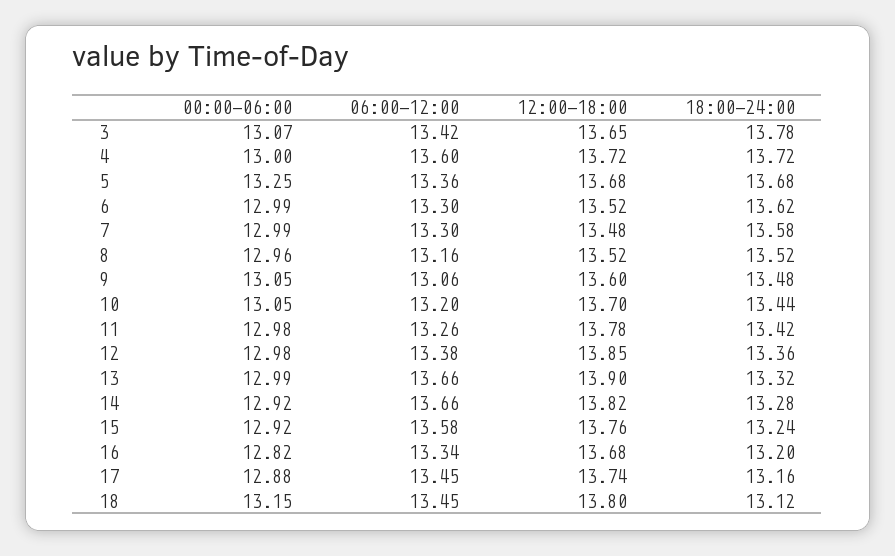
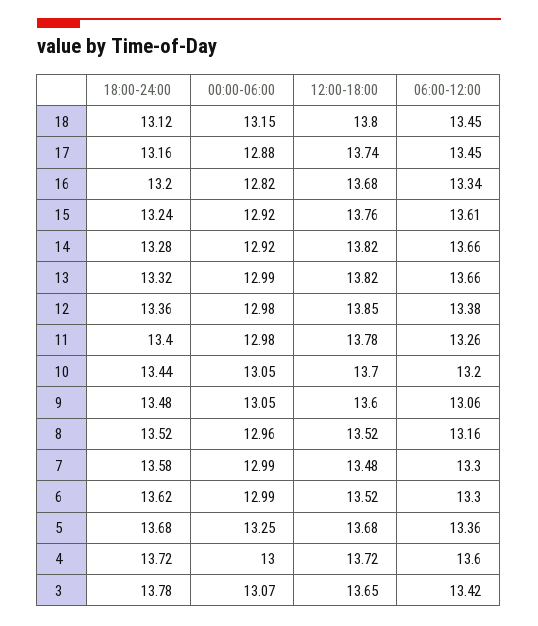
18:00-24:00, 11: 13.42 -> 13.4
12:00-18:00, 13: 13.9 -> 13.82
06:00-12:00, 15: 13.58 -> 13.61

